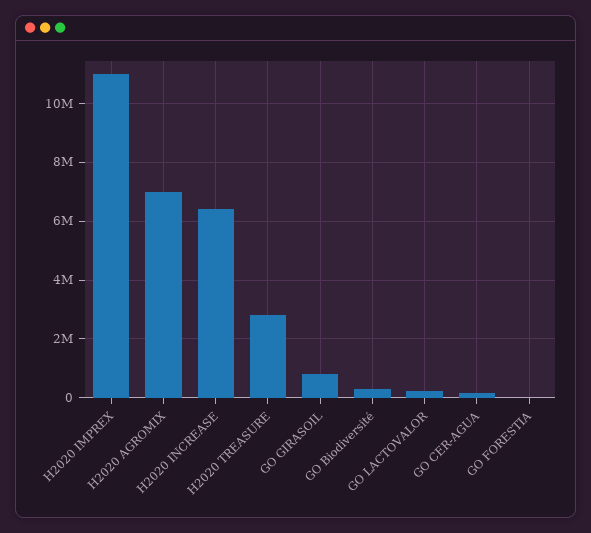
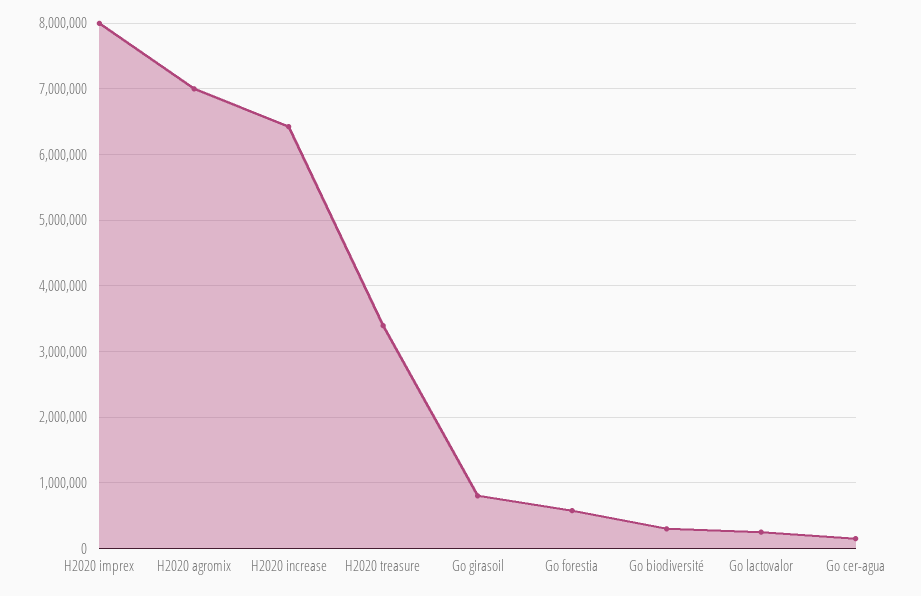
H2020 IMPREX: 11000000 -> 8000000
H2020 TREASURE: 2750000 -> 3400000
GO FORESTIA: 0 -> 600000

